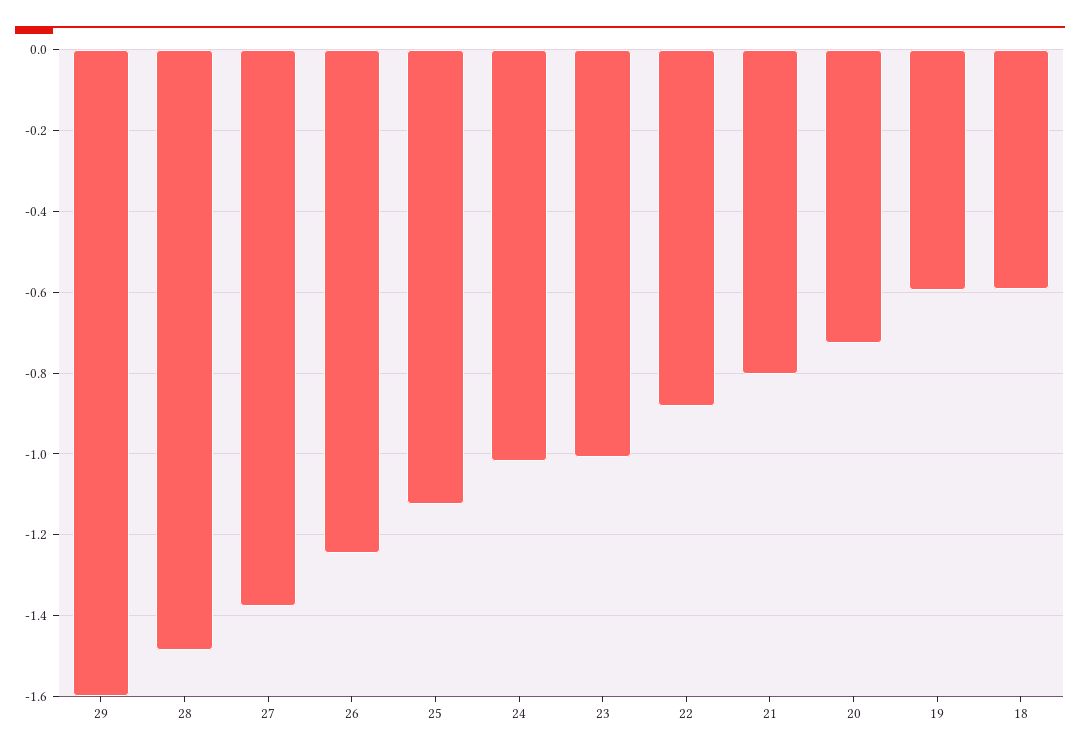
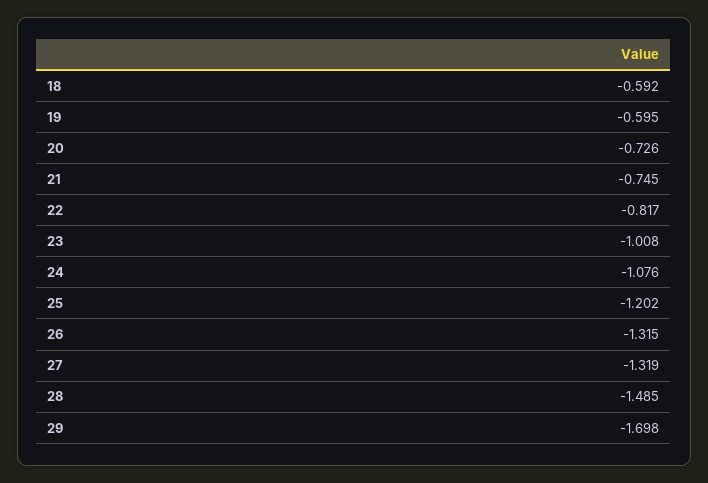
29: -1.6 -> -1.698
27: -1.38 -> -1.319
26: -1.24 -> -1.315
25: -1.12 -> -1.202
24: -1.02 -> -1.076
22: -0.88 -> -0.817
21: -0.8 -> -0.745

